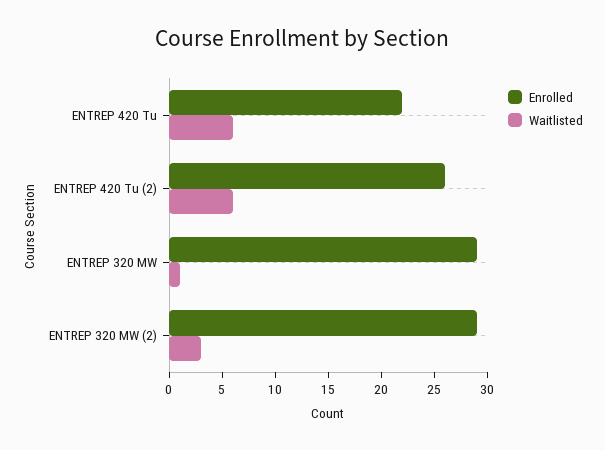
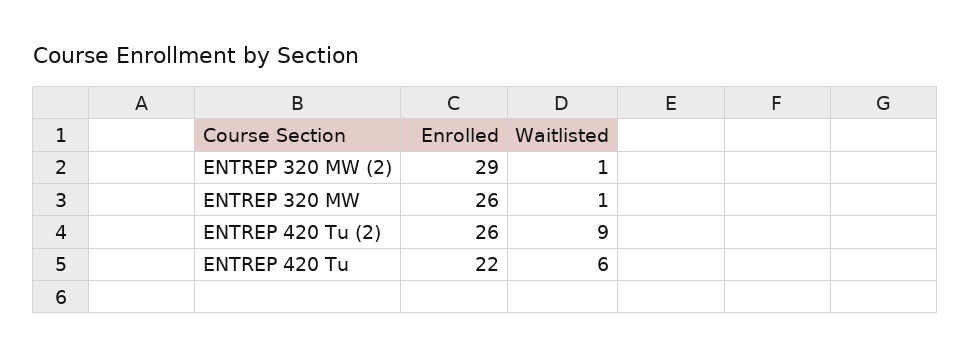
Waitlisted, ENTREP 420 Tu (2): 6 -> 9
Enrolled, ENTREP 320 MW: 29 -> 26
Waitlisted, ENTREP 320 MW (2): 3 -> 1

